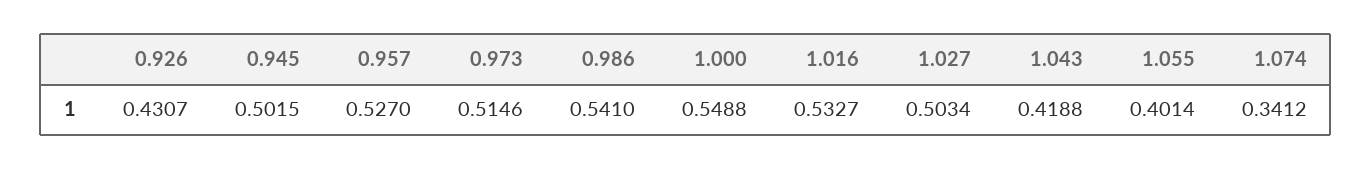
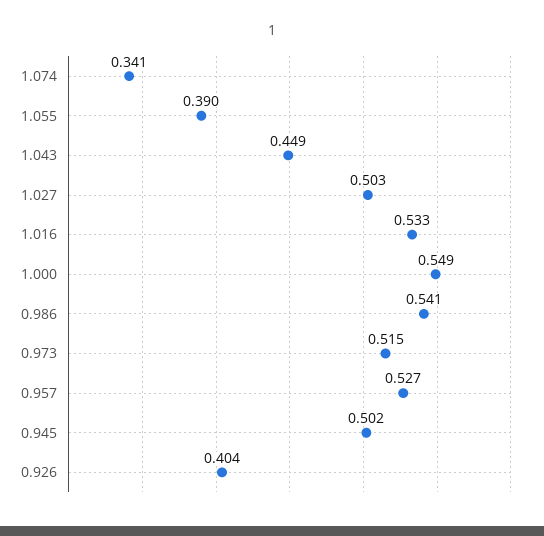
0.926: 0.4307 -> 0.404
1.043: 0.4188 -> 0.449
1.055: 0.4014 -> 0.39

